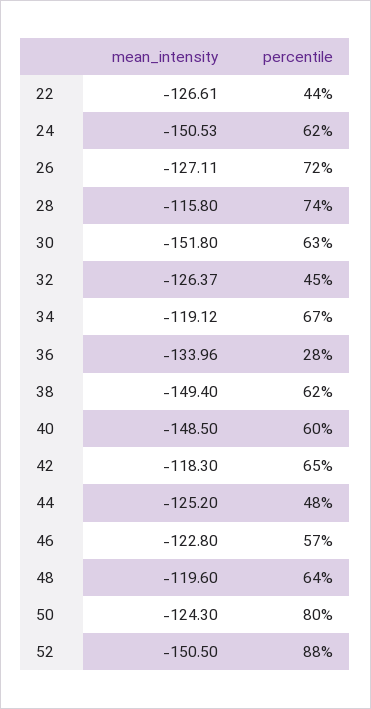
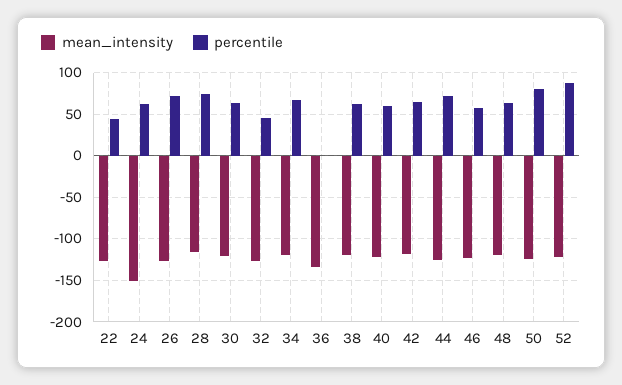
mean_intensity, 30: -151.8 -> -120
percentile, 36: 28 -> 0
mean_intensity, 38: -149.4 -> -120
mean_intensity, 40: -148.5 -> -120
percentile, 44: 48 -> 70
mean_intensity, 52: -150.5 -> -120

